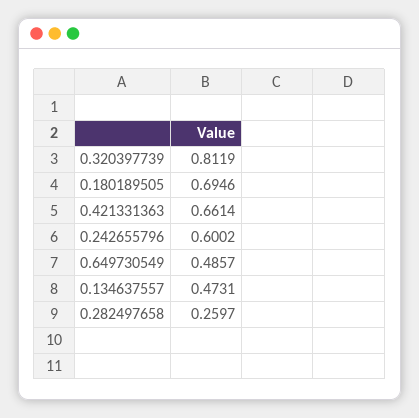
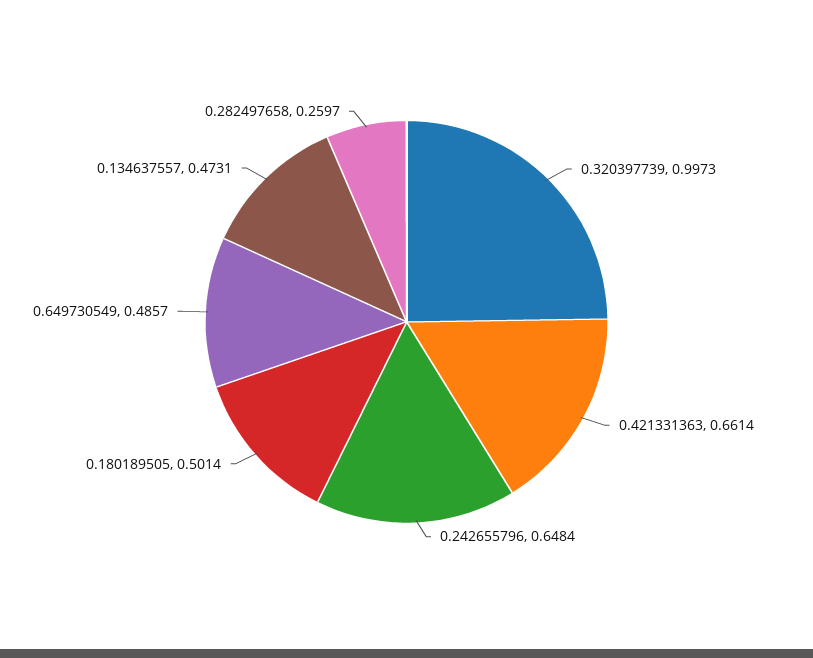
0.320397739: 0.8119 -> 0.9973
0.180189505: 0.6946 -> 0.5014
0.242655796: 0.6002 -> 0.6484

